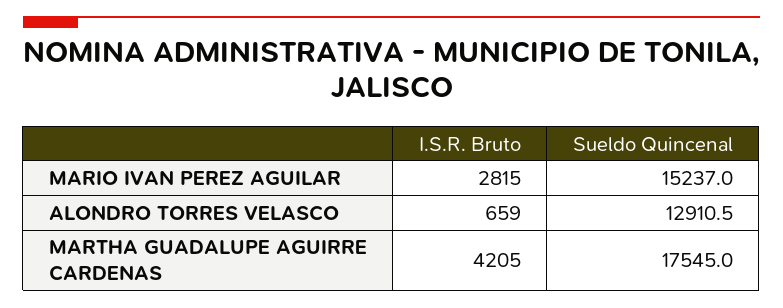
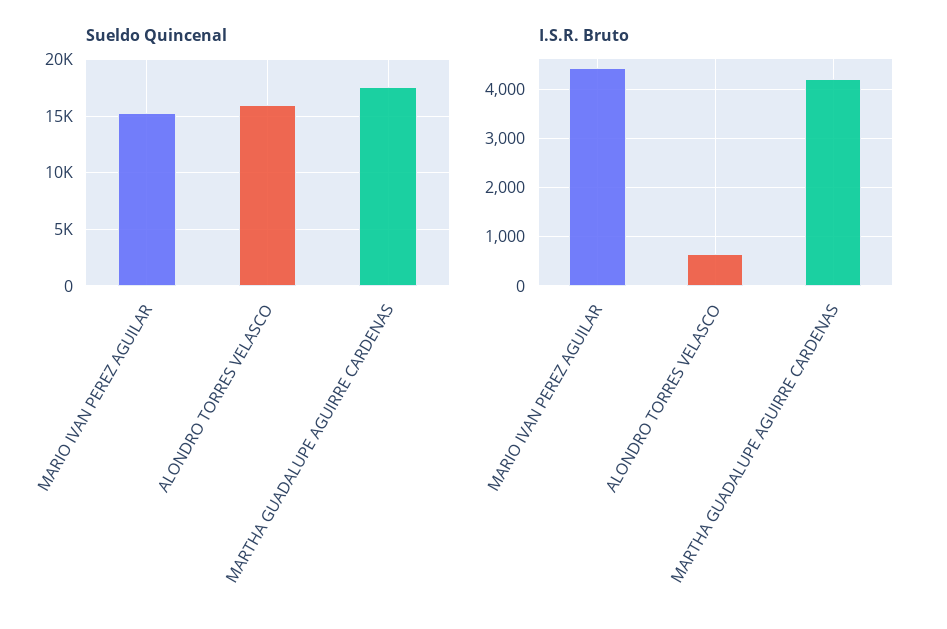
I.S.R. Bruto, MARIO IVAN PEREZ AGUILAR: 2815 -> 4400
Sueldo Quincenal, ALONDRO TORRES VELASCO: 12910.5 -> 16000

